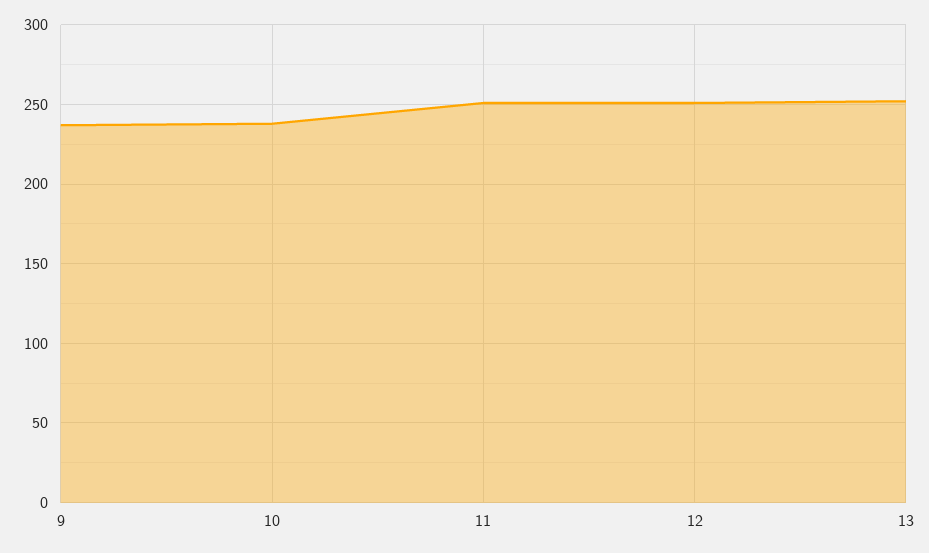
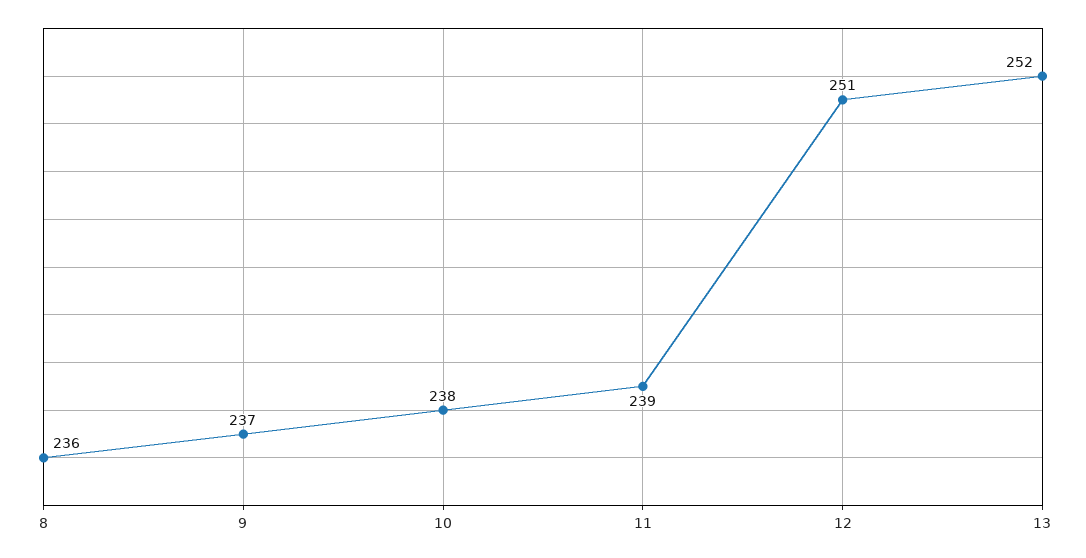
11: 250 -> 239
8: none -> 236

